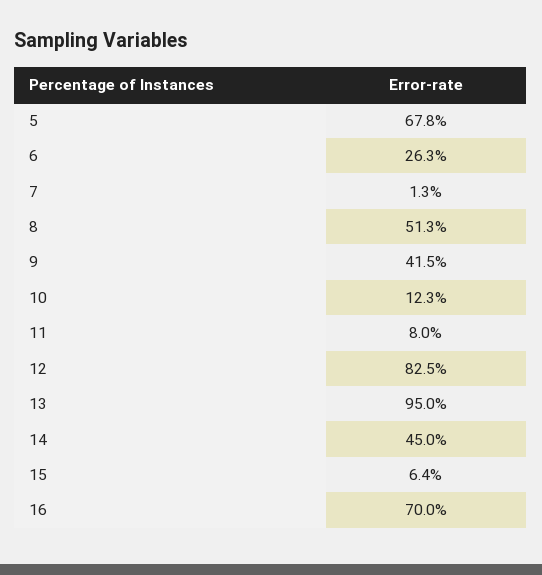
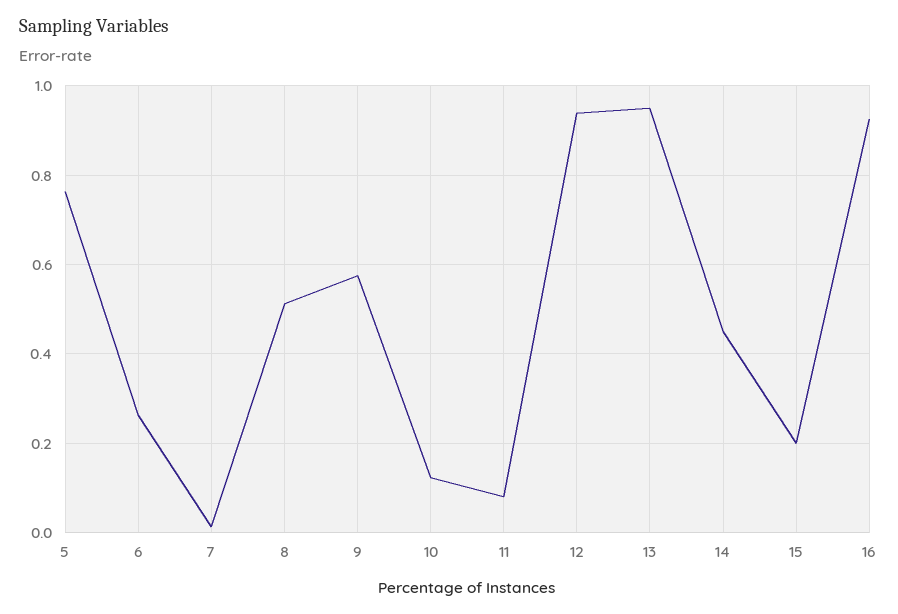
5: 0.678 -> 0.76
9: 0.415 -> 0.58
12: 0.825 -> 0.94
15: 0.064 -> 0.2
16: 0.7 -> 0.92

